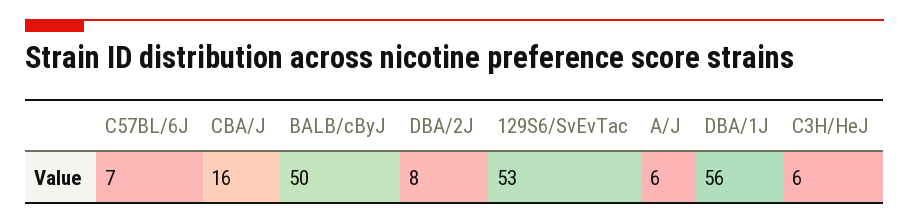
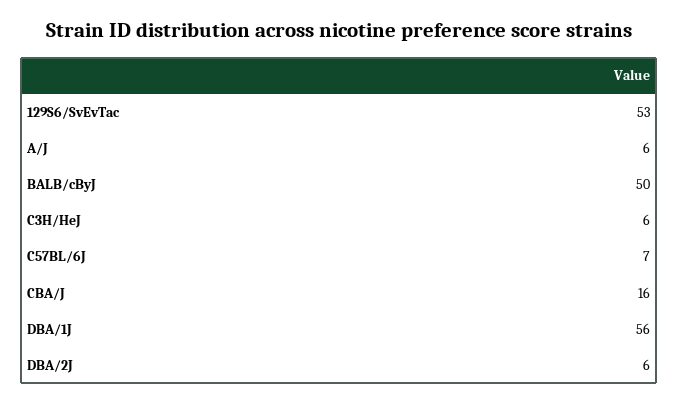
DBA/2J: 8 -> 6

